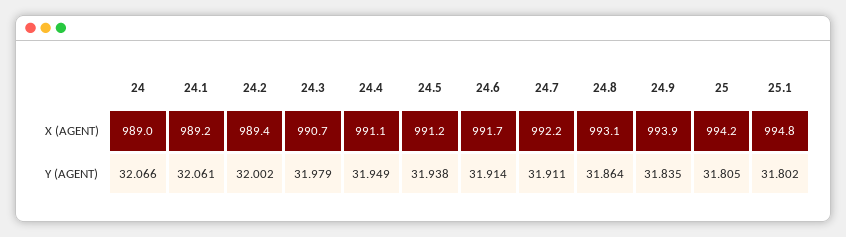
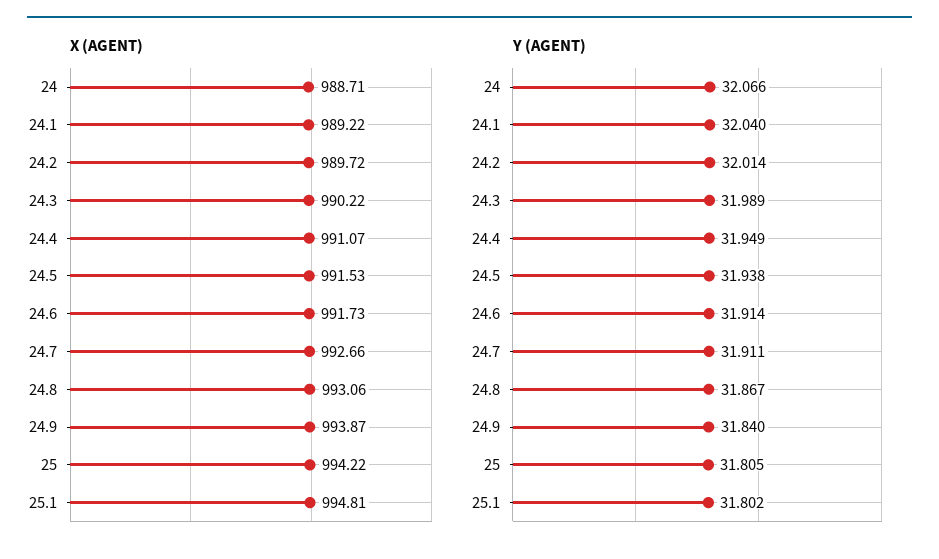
X (AGENT), 24: 989 -> 988.71
X (AGENT), 24.2: 989.4 -> 989.72
X (AGENT), 24.3: 990.7 -> 990.22
X (AGENT), 24.5: 991.2 -> 991.53
X (AGENT), 24.7: 992.2 -> 992.66
Y (AGENT), 24.1: 32.061 -> 32.04
Y (AGENT), 24.2: 32.002 -> 32.014
Y (AGENT), 24.3: 31.979 -> 31.989
Y (AGENT), 24.8: 31.864 -> 31.867
Y (AGENT), 24.9: 31.835 -> 31.84

